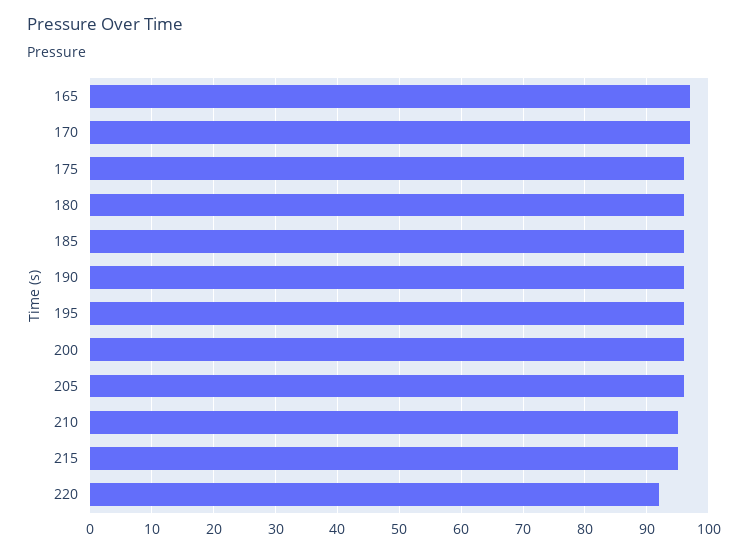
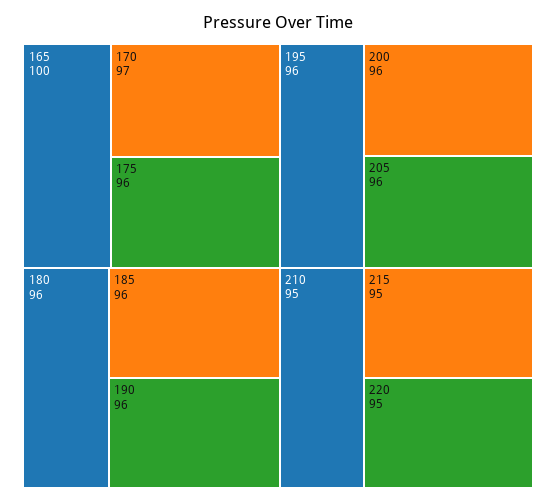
165: 97 -> 100
220: 92 -> 95

